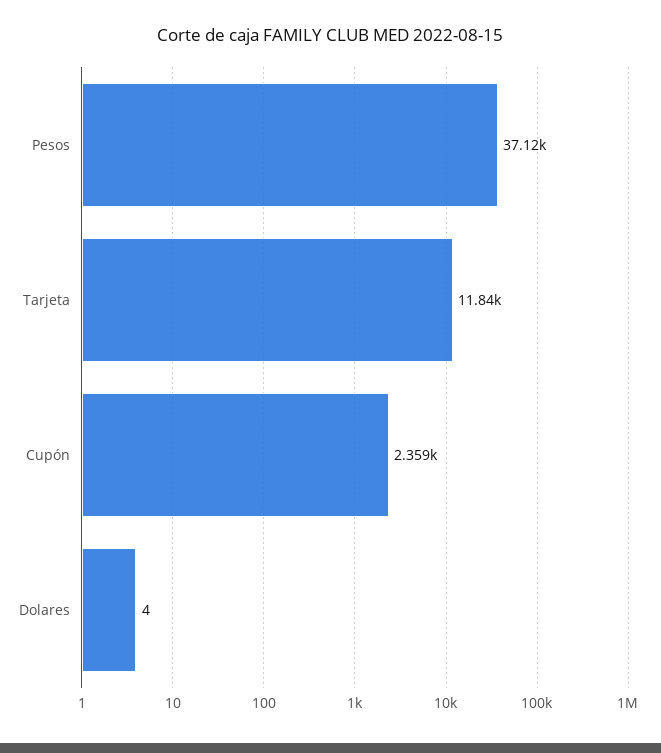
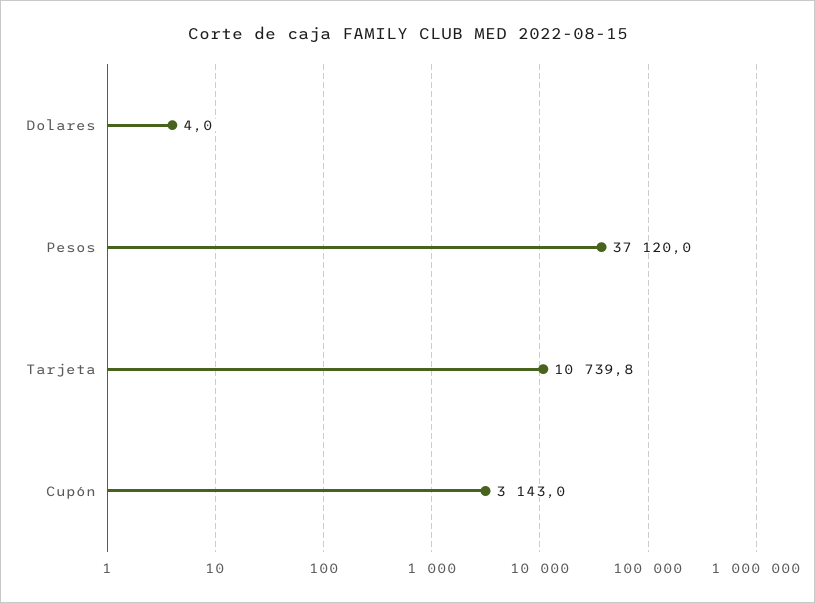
Tarjeta: 11840 -> 10739.8
Cupón: 2359 -> 3143

